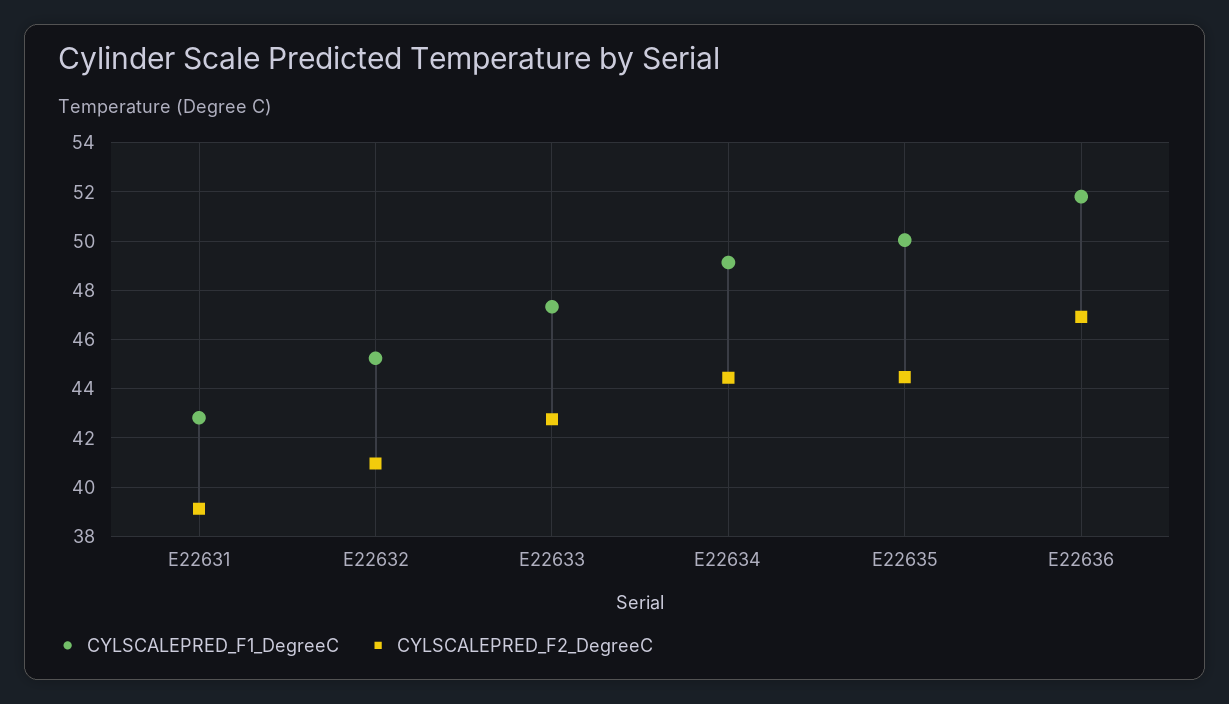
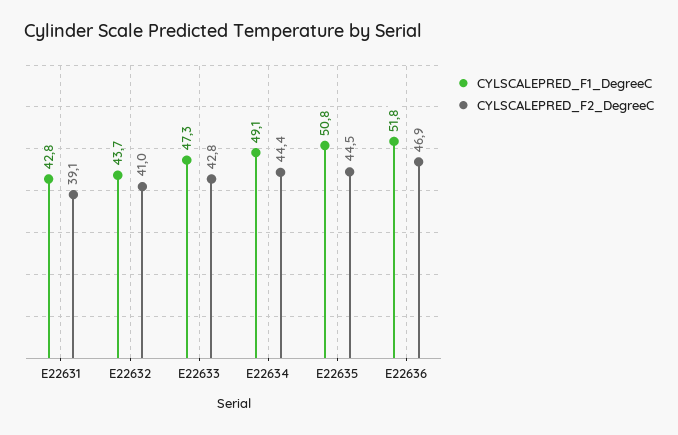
CYLSCALEPRED_F1_DegreeC, E22632: 45.25 -> 43.7
CYLSCALEPRED_F1_DegreeC, E22635: 50 -> 50.8

